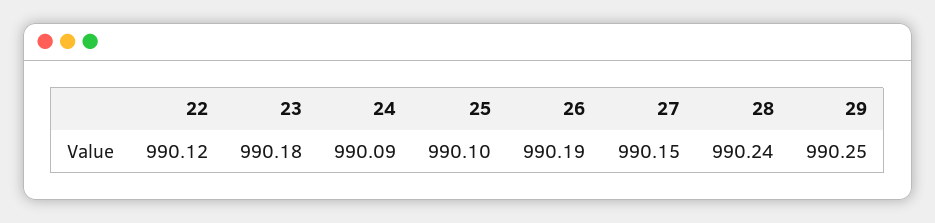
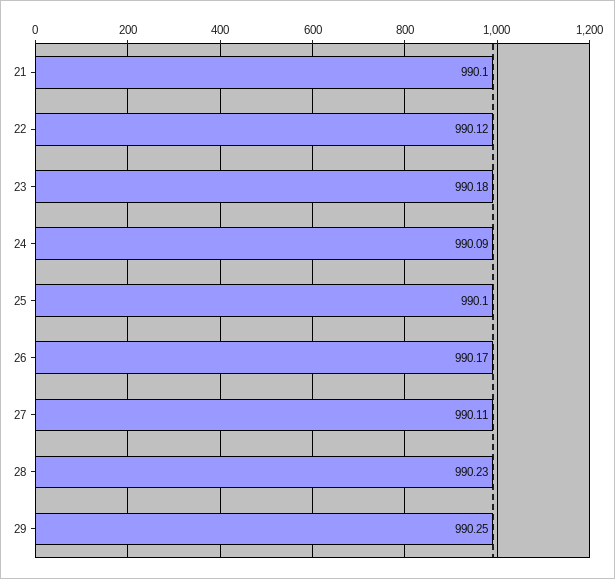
26: 990.19 -> 990.17
27: 990.15 -> 990.11
28: 990.24 -> 990.23
21: none -> 990.1

